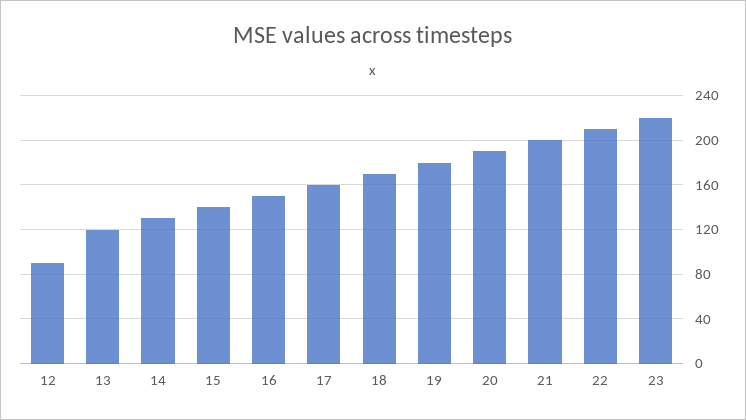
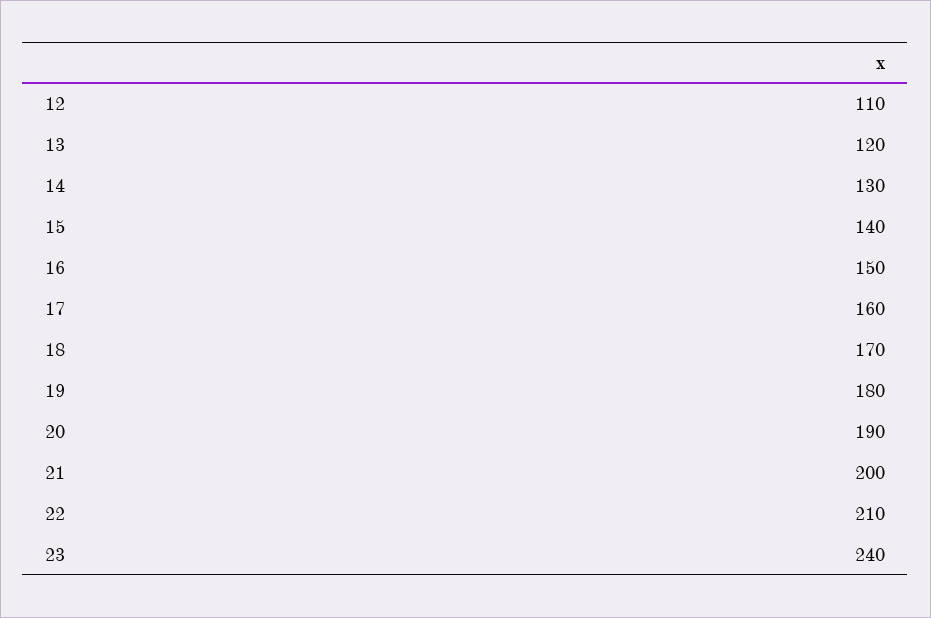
12: 90 -> 110
23: 220 -> 240

